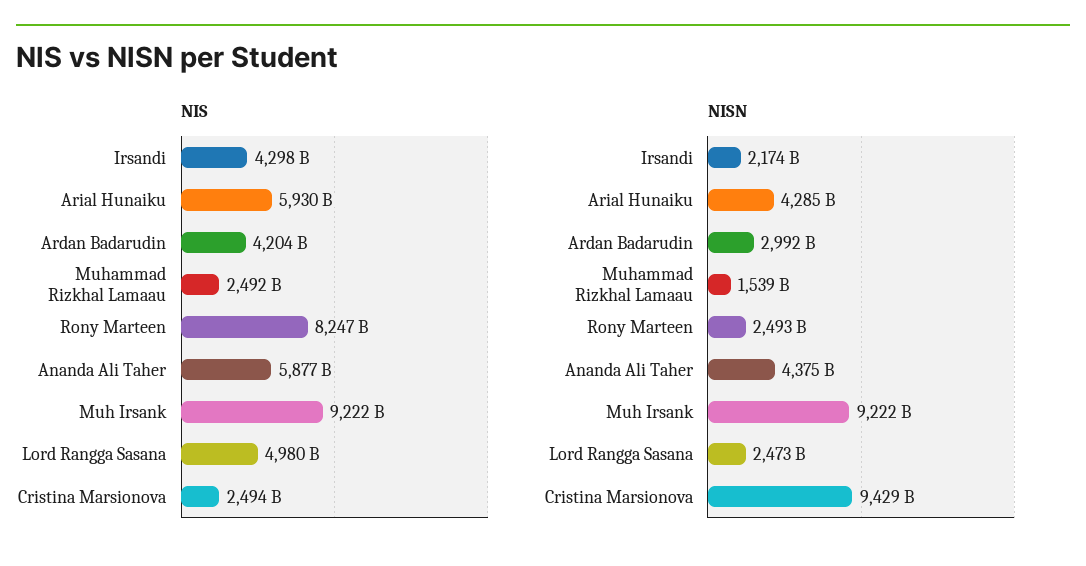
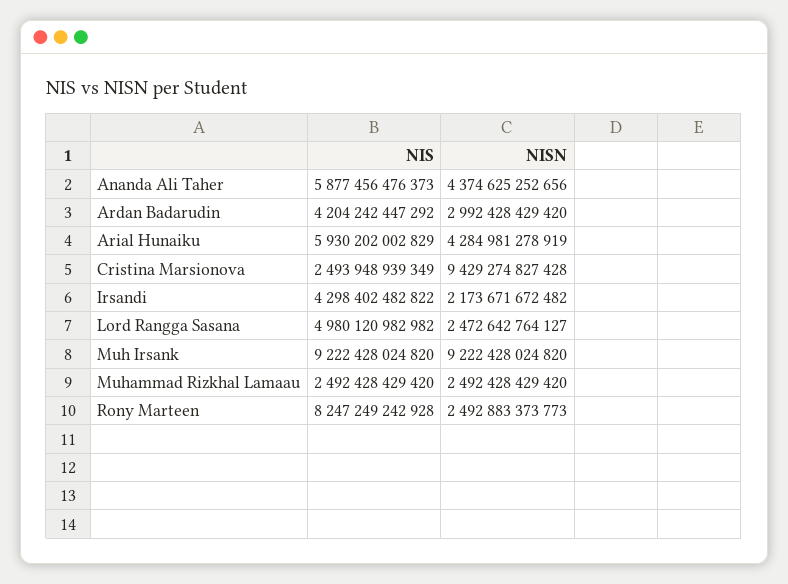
NISN, Muhammad Rizkhal Lamaau: 1539000000000 -> 2492428429420

